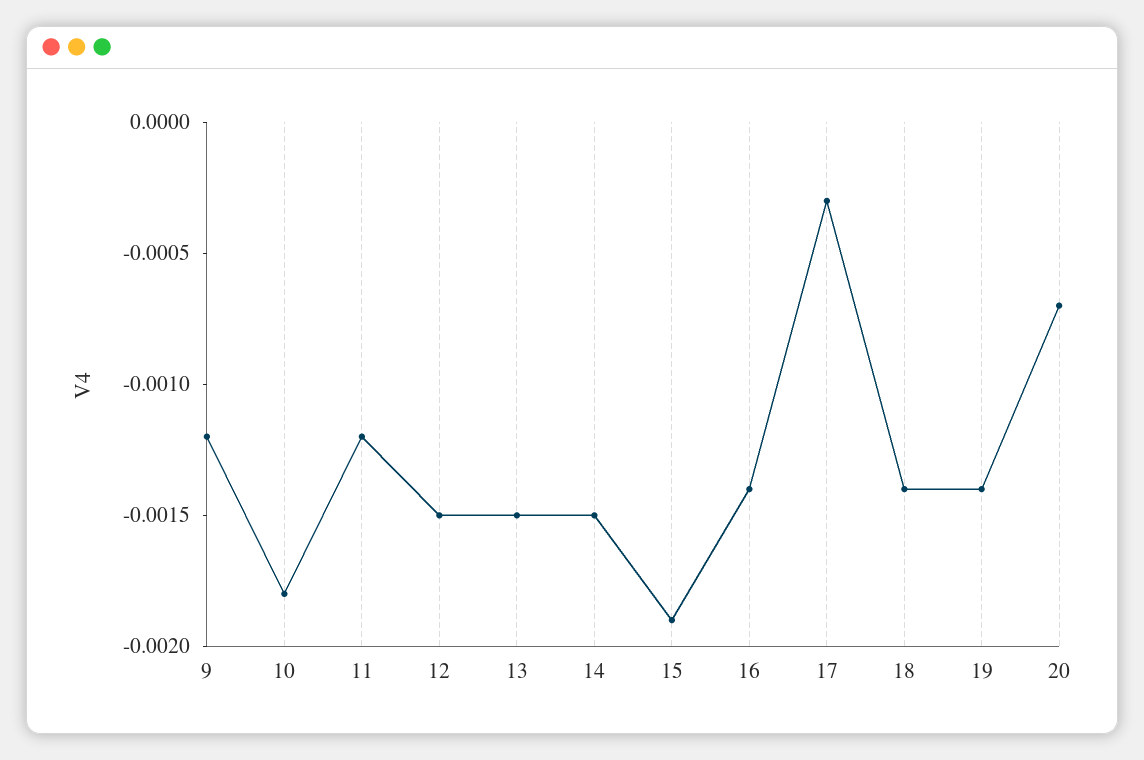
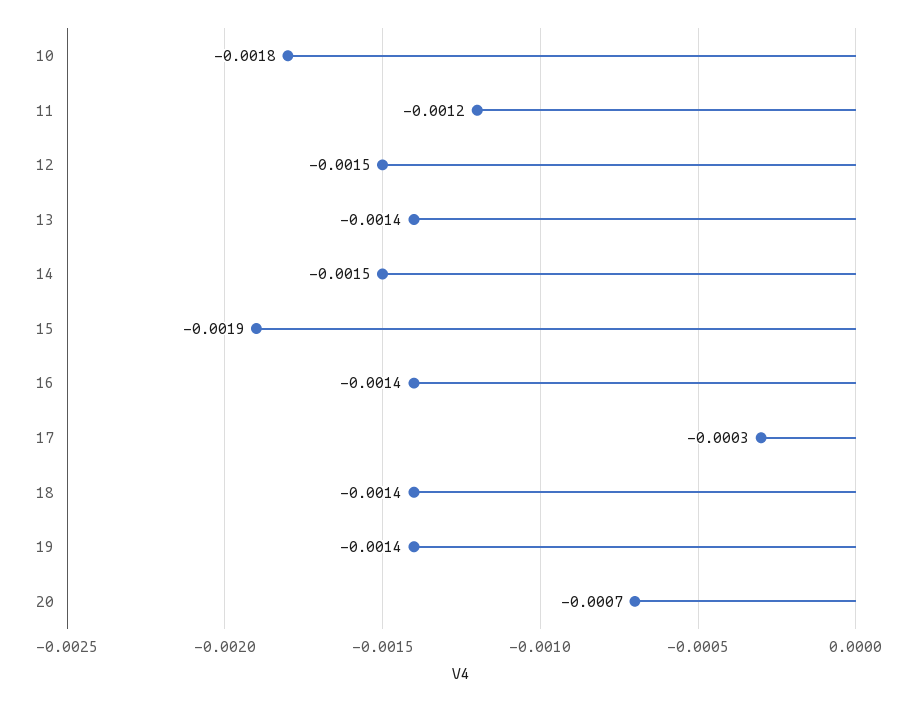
9: -0.0012 -> none
13: -0.0015 -> -0.0014

